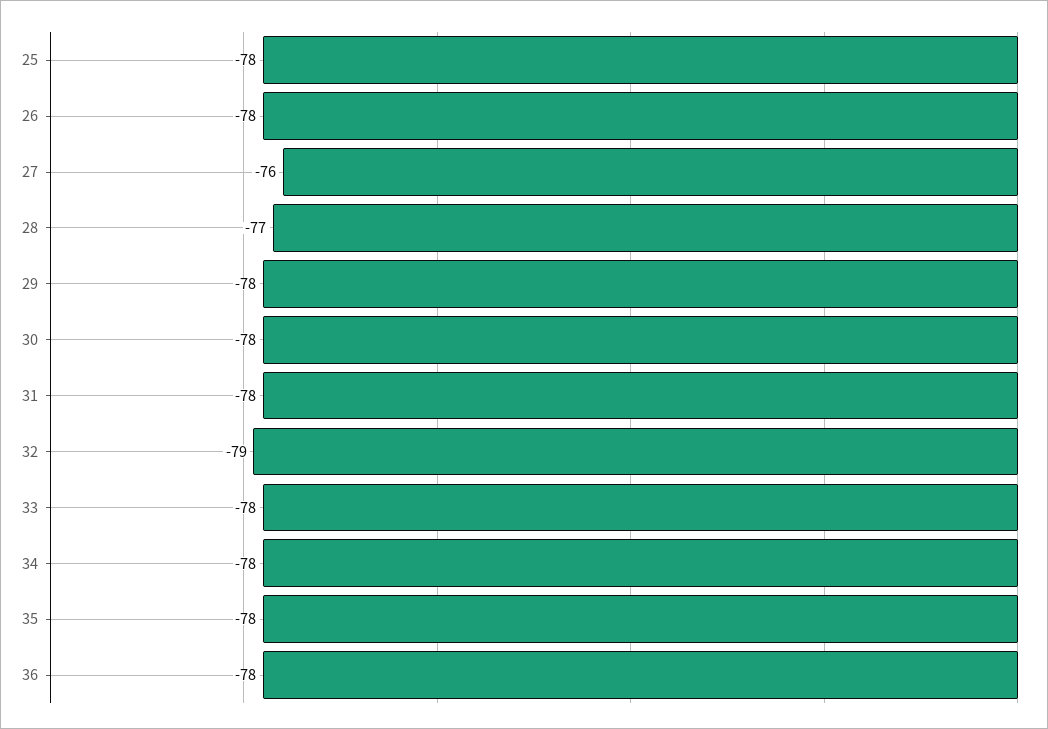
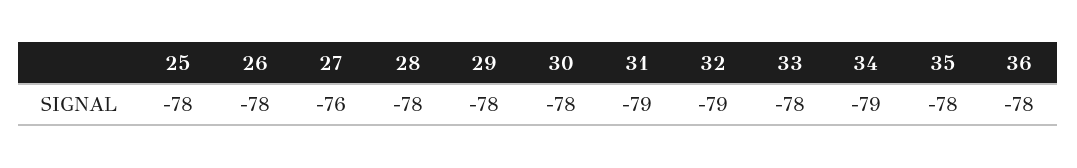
28: -77 -> -78
31: -78 -> -79
34: -78 -> -79

